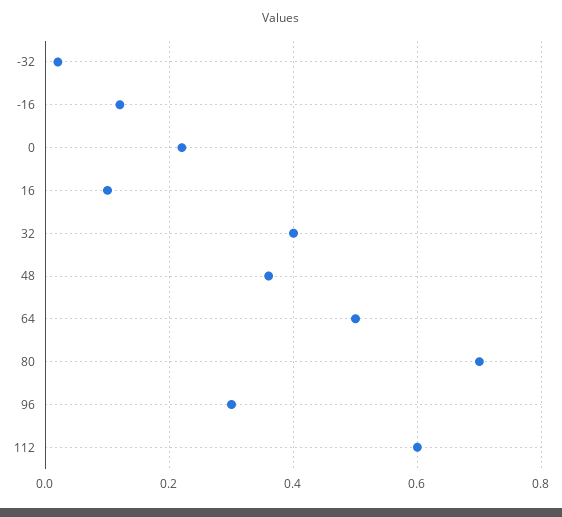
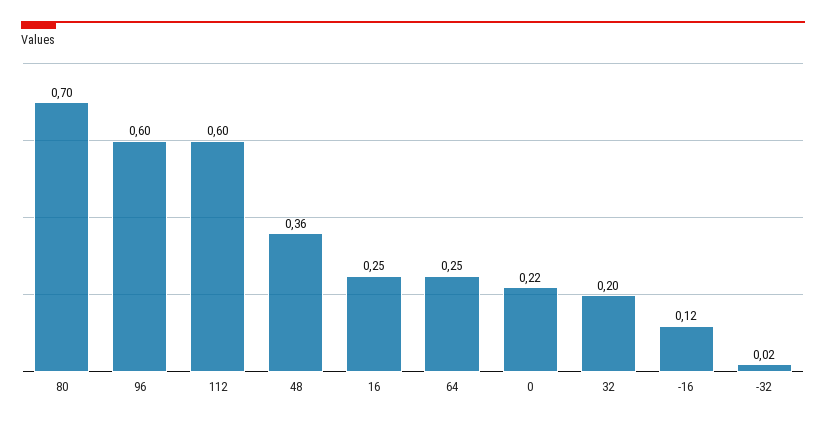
16: 0.1 -> 0.25
32: 0.4 -> 0.2
64: 0.5 -> 0.25
96: 0.3 -> 0.6

